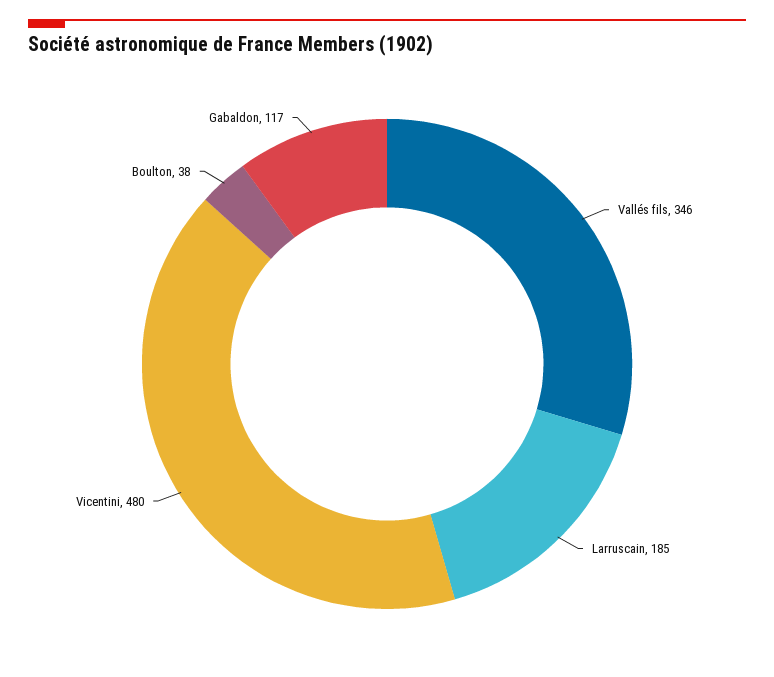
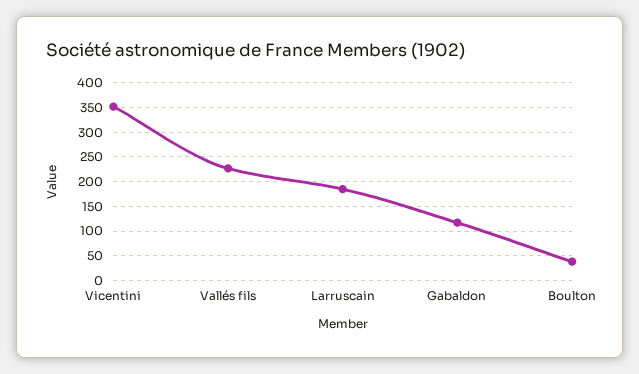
Vallés fils: 346 -> 225
Vicentini: 480 -> 350

